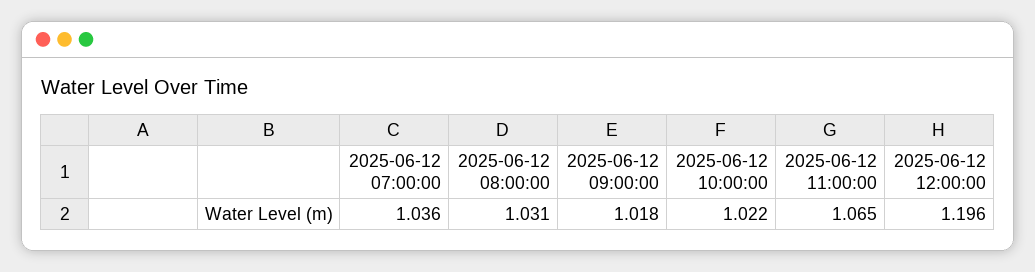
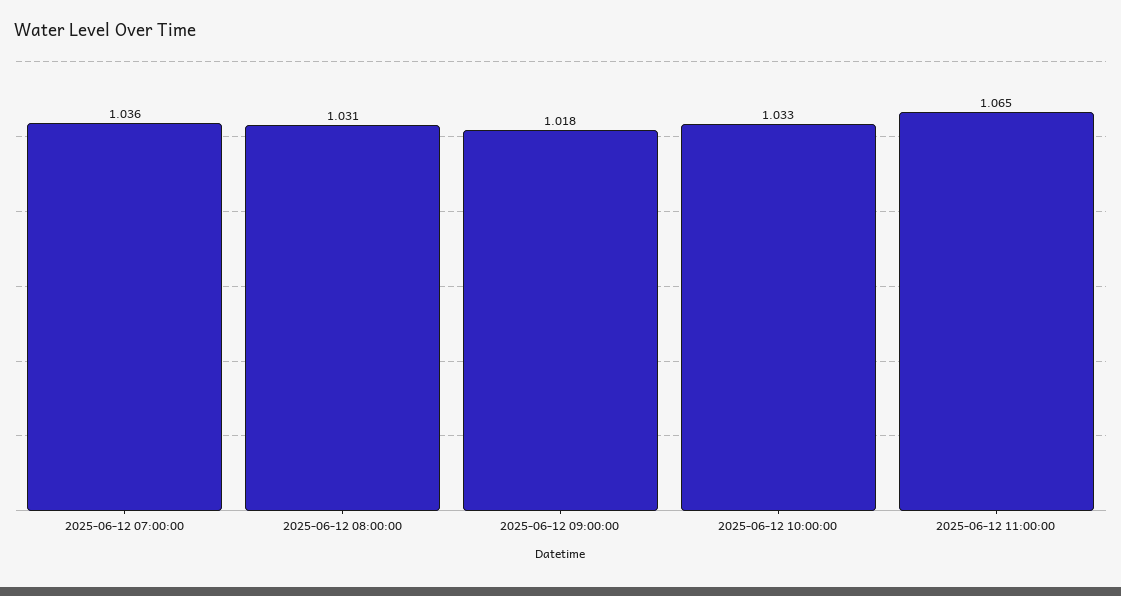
2025-06-12 10:00:00: 1.022 -> 1.033
2025-06-12 12:00:00: 1.196 -> none

